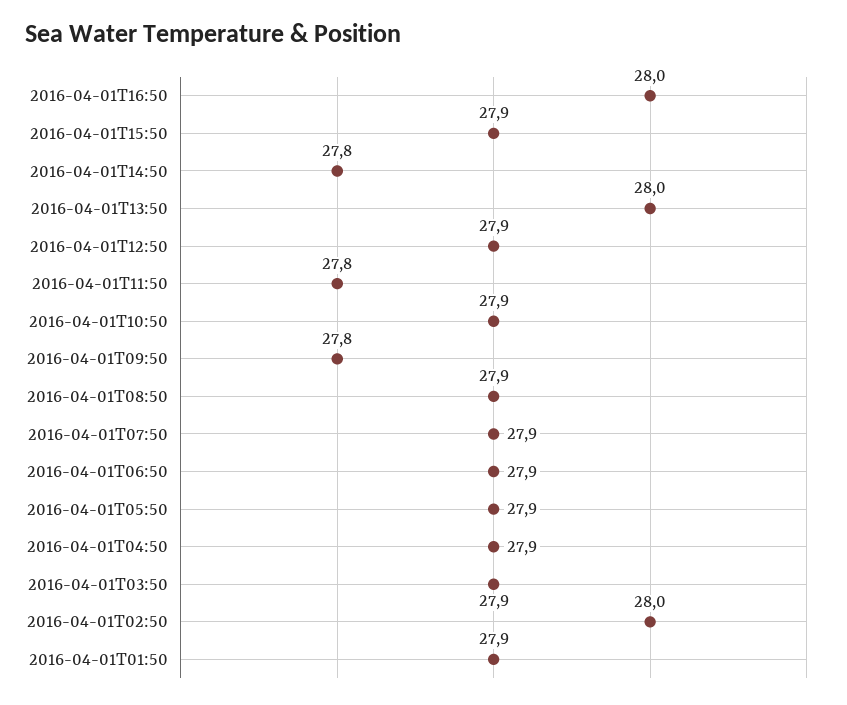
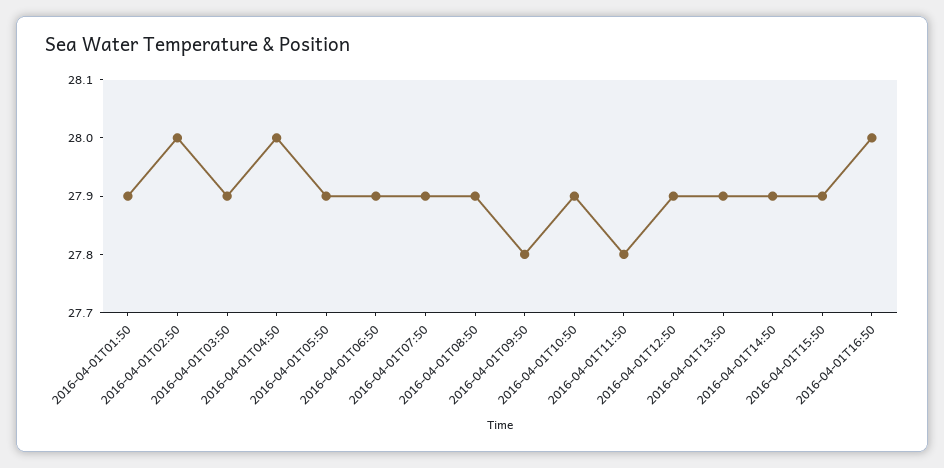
2016-04-01T14:50: 27.8 -> 27.9
2016-04-01T13:50: 28 -> 27.9
2016-04-01T04:50: 27.9 -> 28

